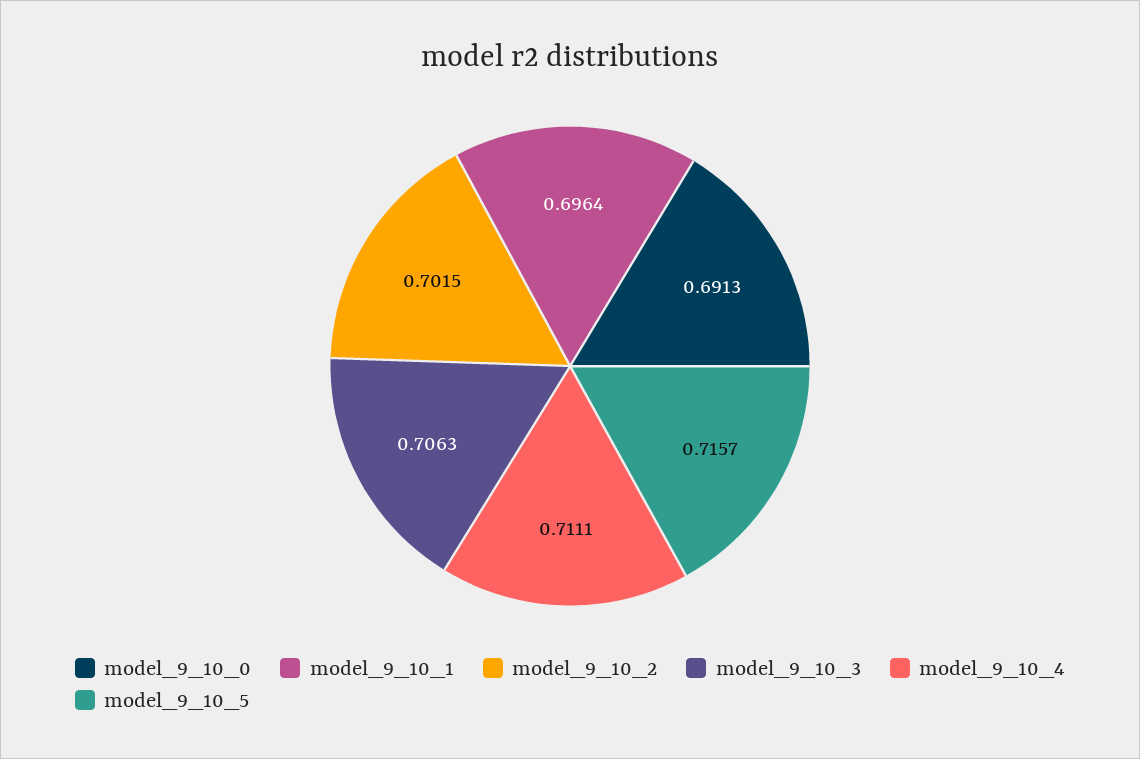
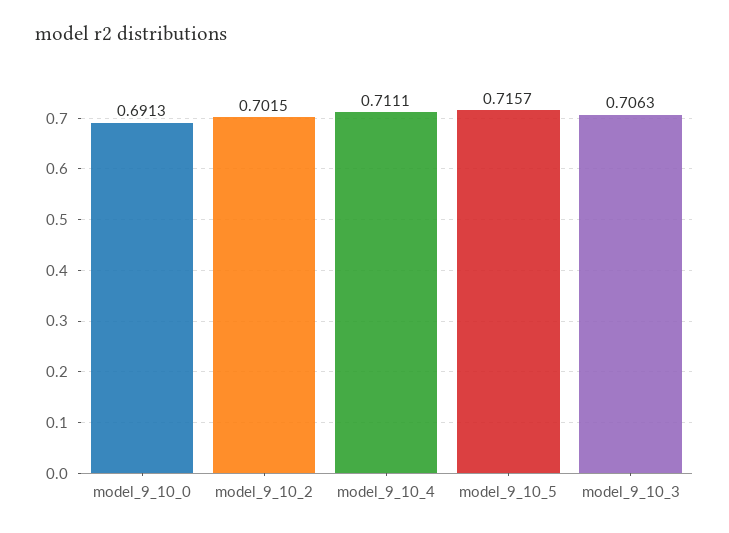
model_9_10_1: 0.6964 -> none

